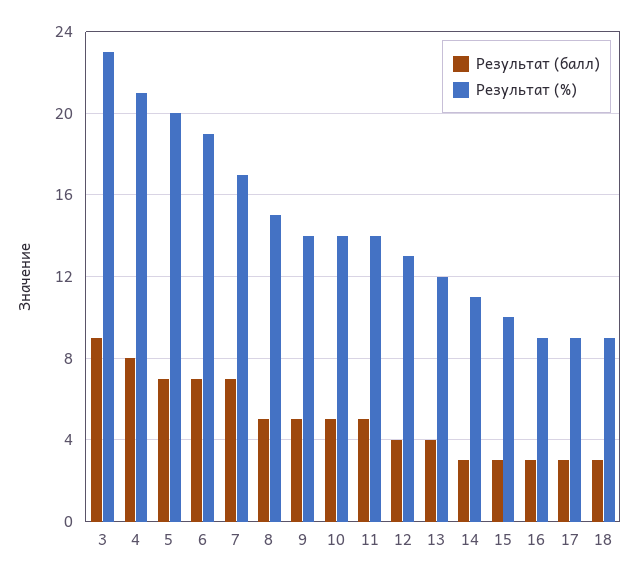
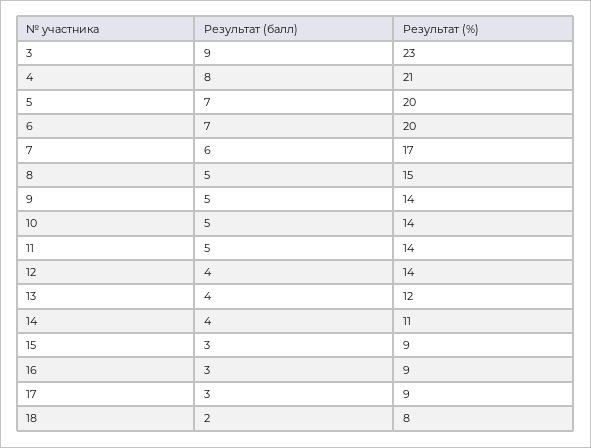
Результат (%), 6: 19 -> 20
Результат (балл), 7: 7 -> 6
Результат (%), 12: 13 -> 14
Результат (балл), 14: 3 -> 4
Результат (%), 15: 10 -> 9
Результат (балл), 18: 3 -> 2
Результат (%), 18: 9 -> 8

